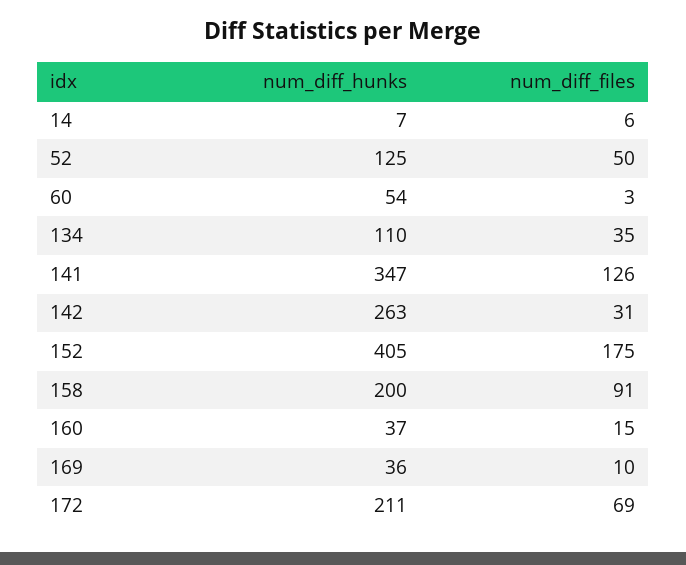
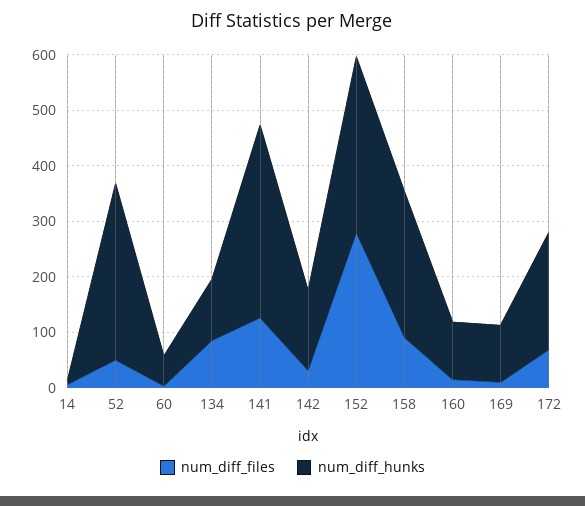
num_diff_hunks, 52: 125 -> 320
num_diff_files, 134: 35 -> 80
num_diff_hunks, 142: 263 -> 140
num_diff_hunks, 152: 405 -> 320
num_diff_files, 152: 175 -> 280
num_diff_hunks, 158: 200 -> 260
num_diff_hunks, 160: 37 -> 100
num_diff_hunks, 169: 36 -> 100

